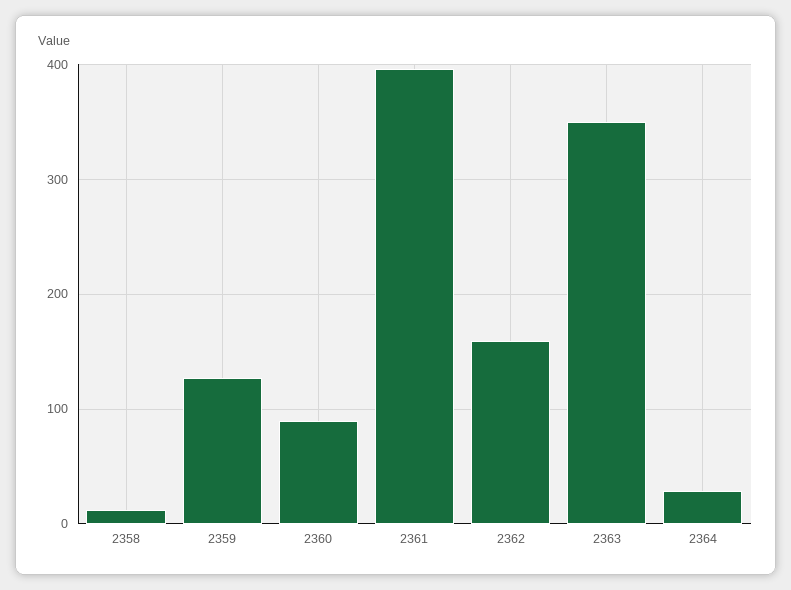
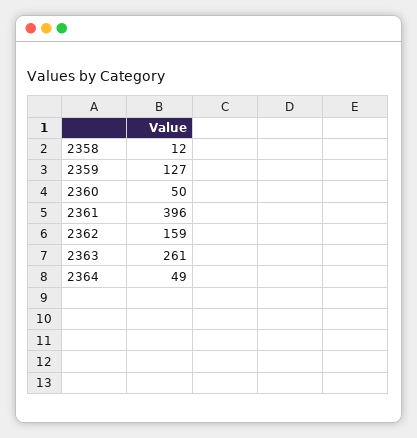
2360: 90 -> 50
2363: 350 -> 261
2364: 30 -> 49

